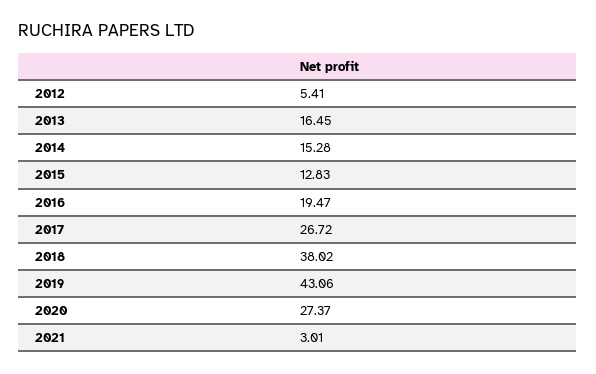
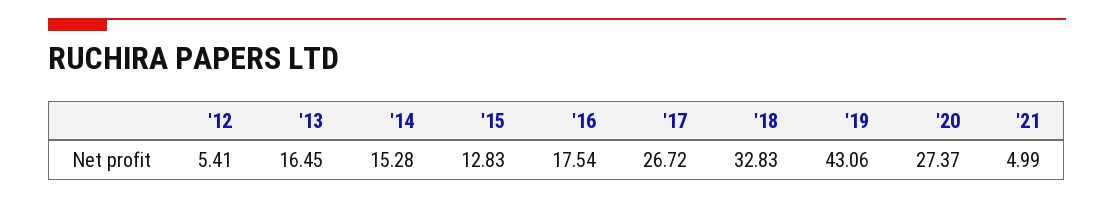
2016: 19.47 -> 17.54
2018: 38.02 -> 32.83
2021: 3.01 -> 4.99

